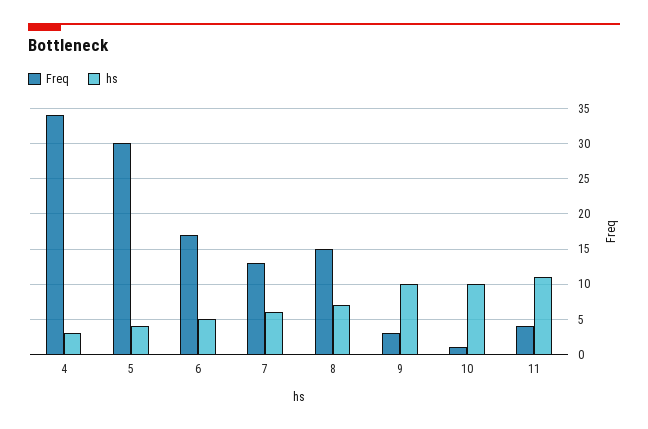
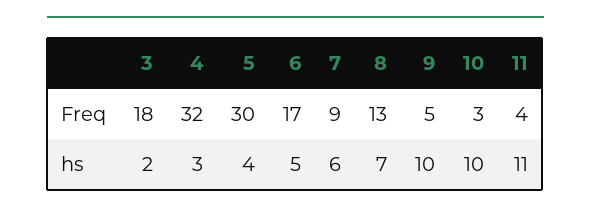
Freq, 4: 34 -> 32
Freq, 7: 13 -> 9
Freq, 8: 15 -> 13
Freq, 9: 3 -> 5
Freq, 10: 1 -> 3
Freq, 3: none -> 18
hs, 3: none -> 2

